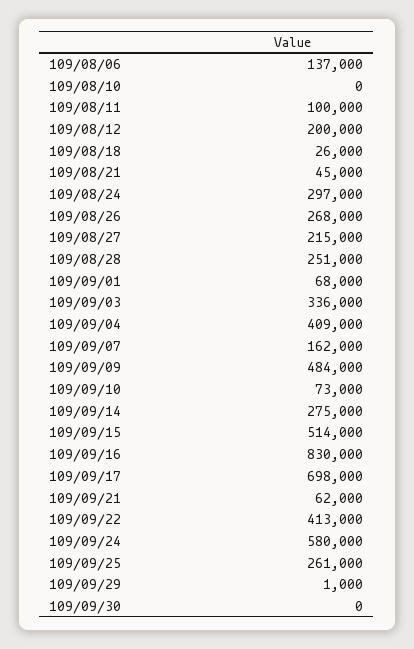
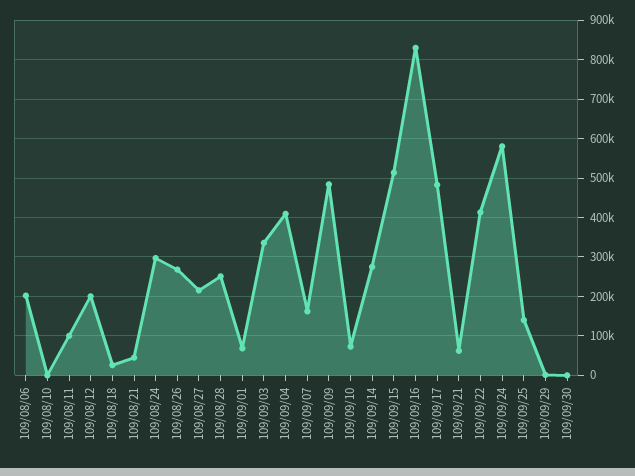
109/08/06: 137000 -> 200000
109/09/17: 698000 -> 480000
109/09/25: 261000 -> 140000

